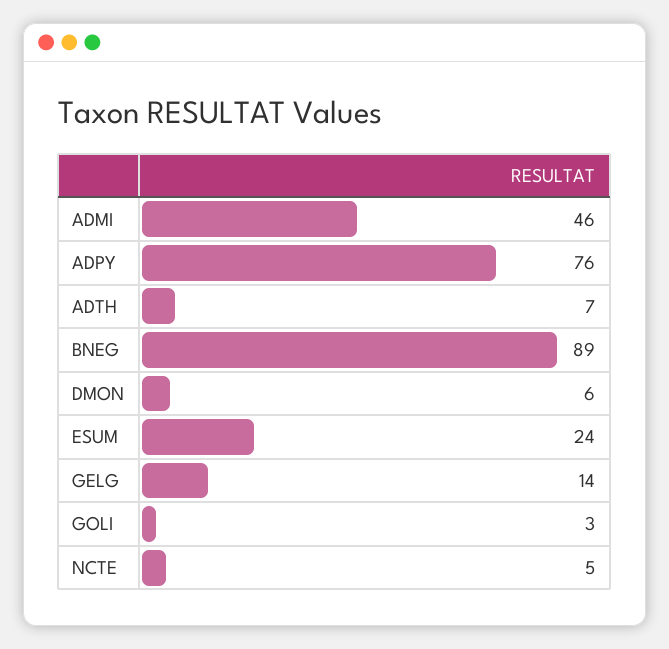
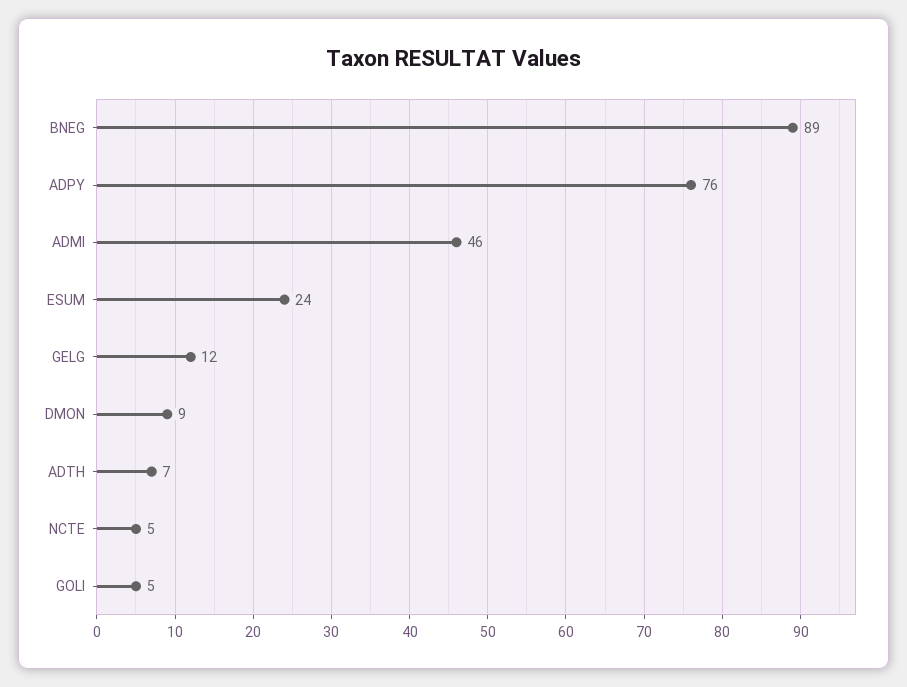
DMON: 6 -> 9
GELG: 14 -> 12
GOLI: 3 -> 5

